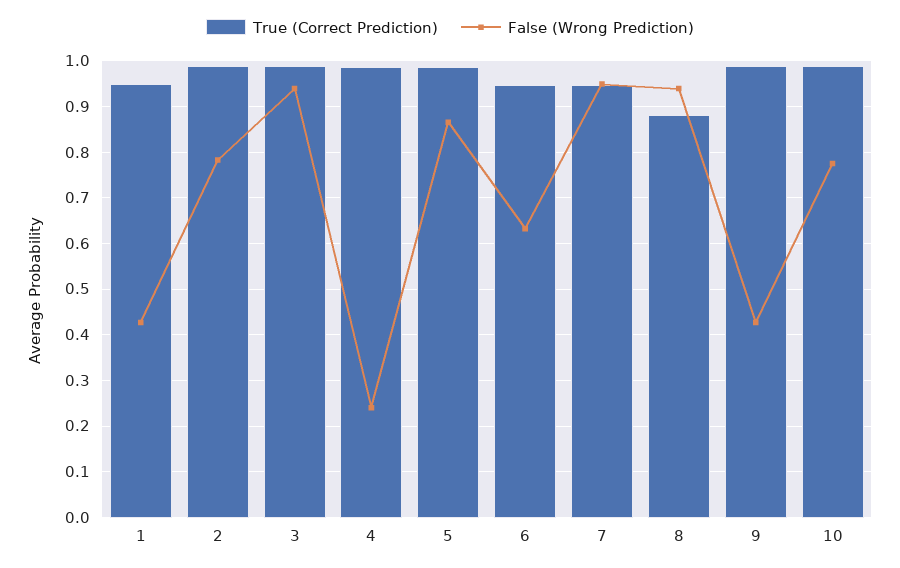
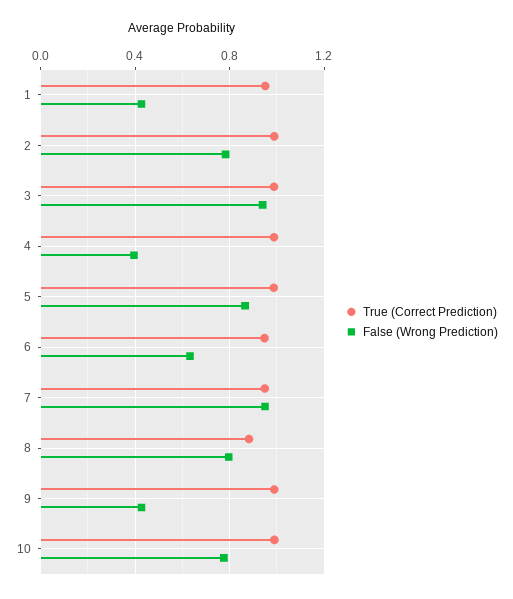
False (Wrong Prediction), 4: 0.24 -> 0.4
False (Wrong Prediction), 8: 0.94 -> 0.8

